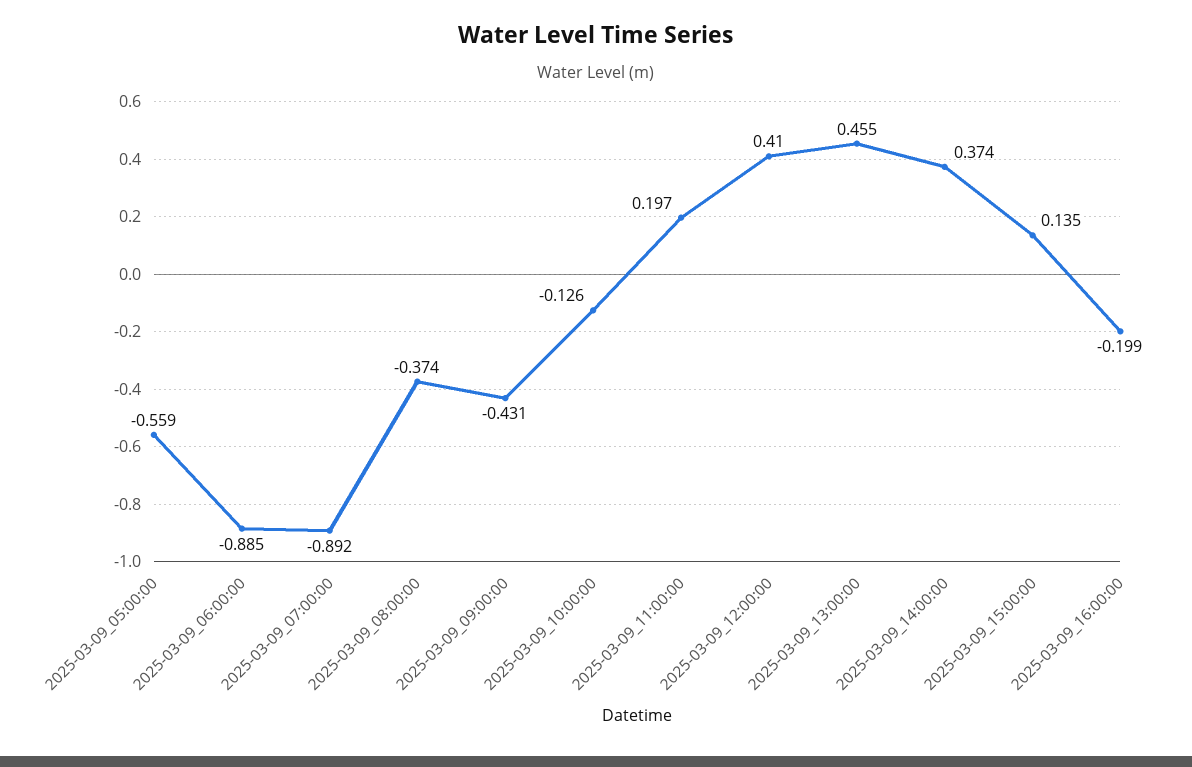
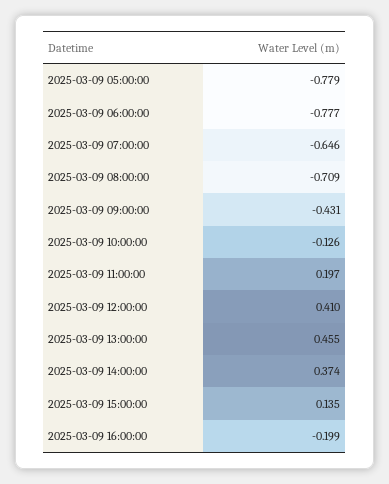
2025-03-09_05:00:00: -0.559 -> -0.779
2025-03-09_06:00:00: -0.885 -> -0.777
2025-03-09_07:00:00: -0.892 -> -0.646
2025-03-09_08:00:00: -0.374 -> -0.709

